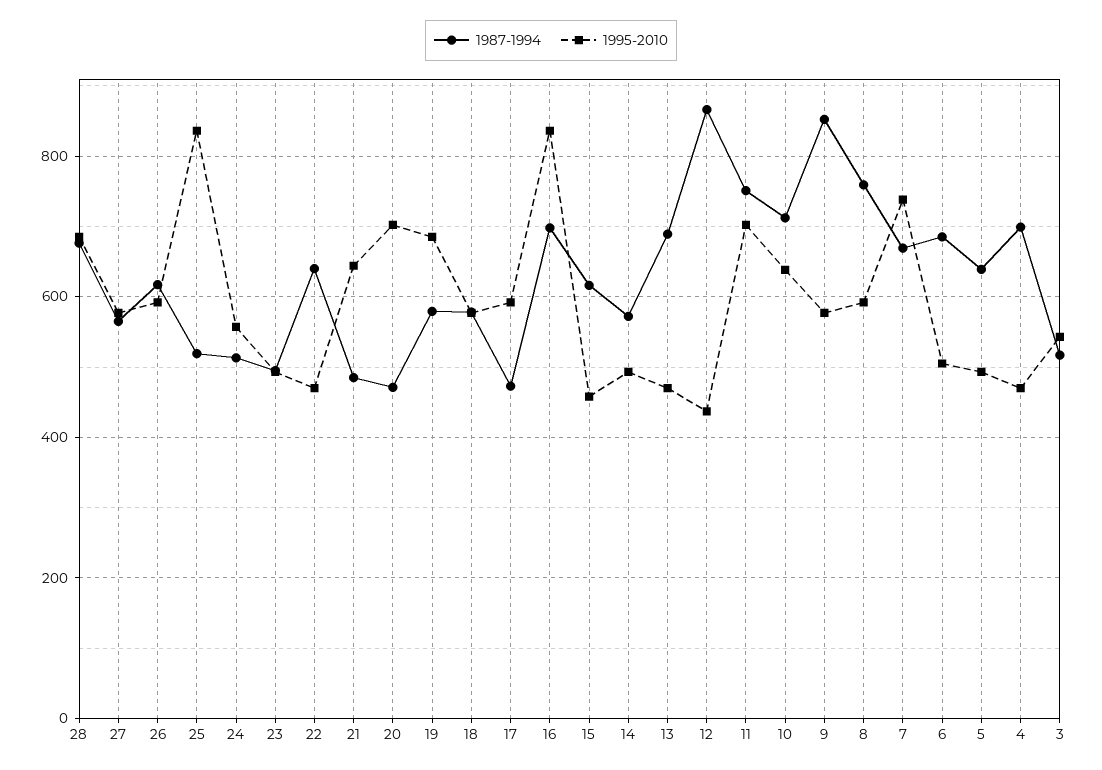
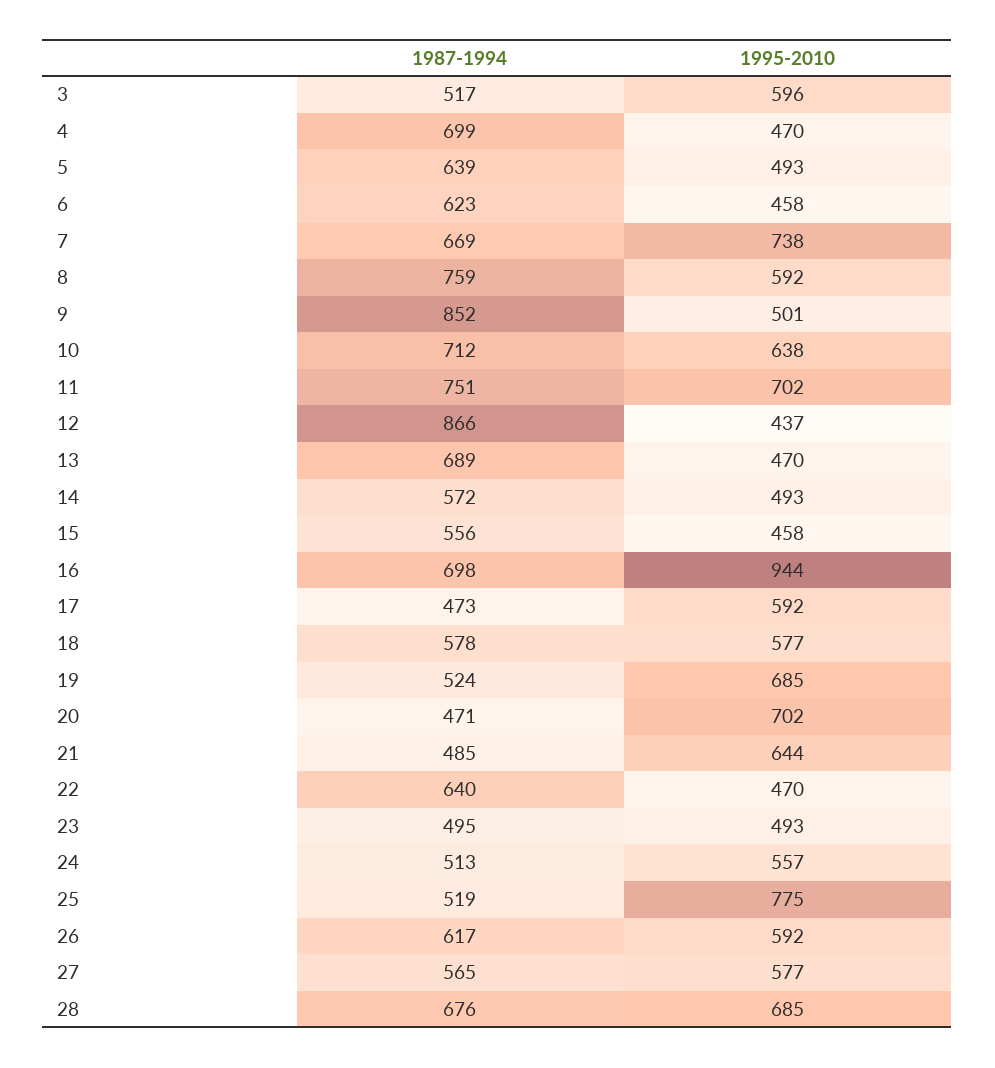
1995-2010, 25: 840 -> 775
1987-1994, 19: 580 -> 524
1995-2010, 16: 840 -> 944
1987-1994, 15: 620 -> 556
1995-2010, 9: 580 -> 501
1987-1994, 6: 680 -> 623
1995-2010, 6: 500 -> 458
1995-2010, 3: 540 -> 596

